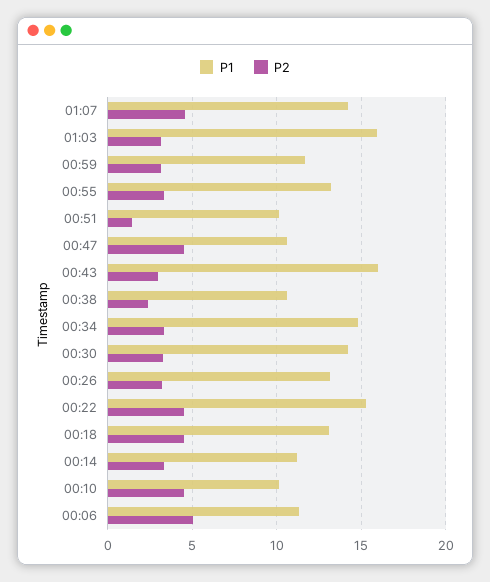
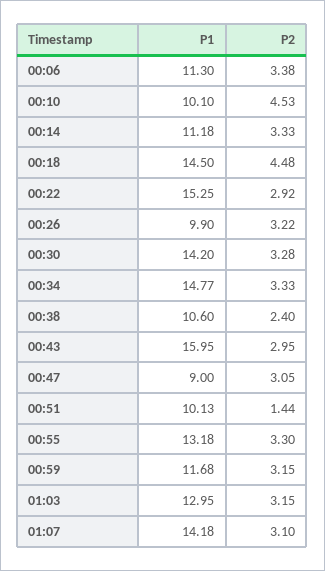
P2, 01:07: 4.5 -> 3.1
P1, 01:03: 16 -> 12.95
P1, 00:47: 10.5 -> 9
P2, 00:47: 4.5 -> 3.05
P1, 00:26: 13 -> 9.9
P2, 00:22: 4.5 -> 2.92
P1, 00:18: 13 -> 14.5
P2, 00:06: 5 -> 3.38

